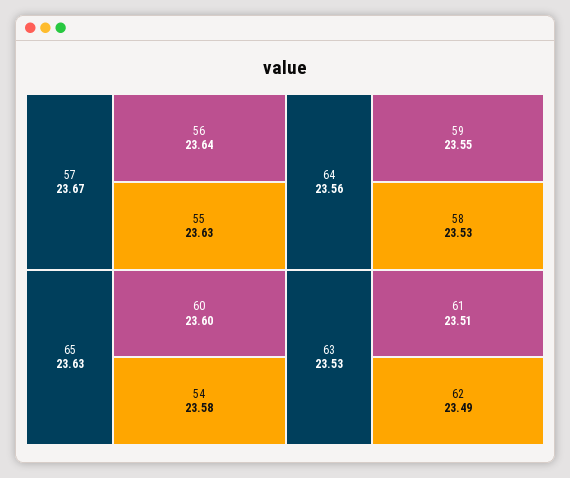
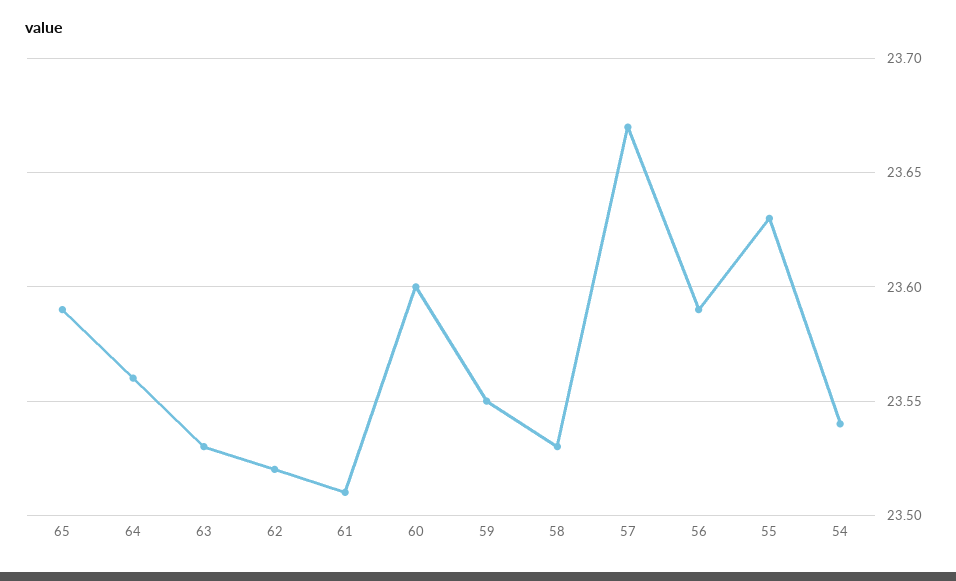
56: 23.64 -> 23.59
65: 23.63 -> 23.59
54: 23.58 -> 23.54
62: 23.49 -> 23.52

